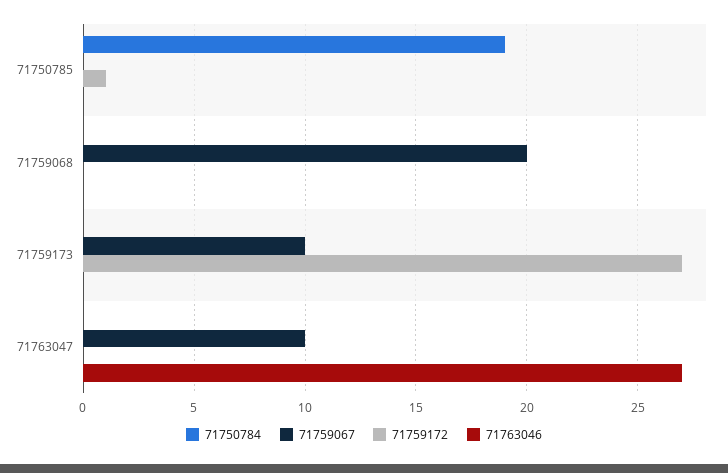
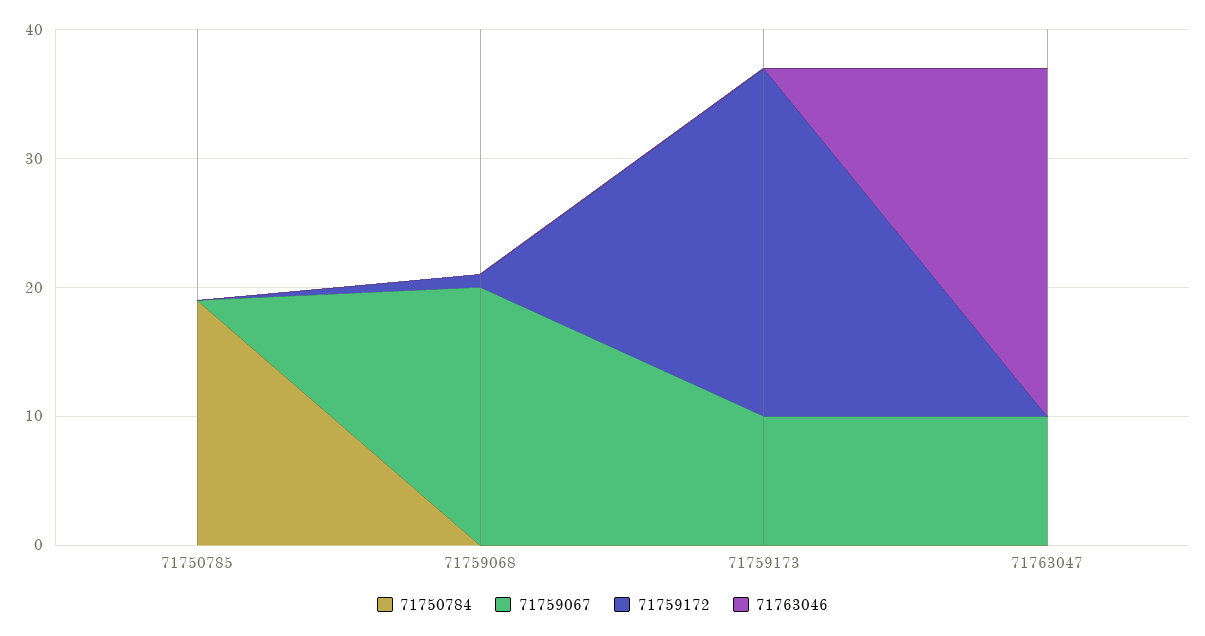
71759172, 71750785: 1 -> 0
71759172, 71759068: 0 -> 1

